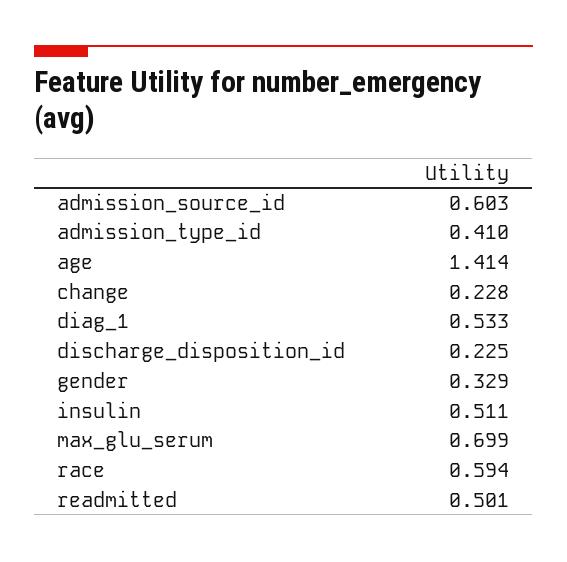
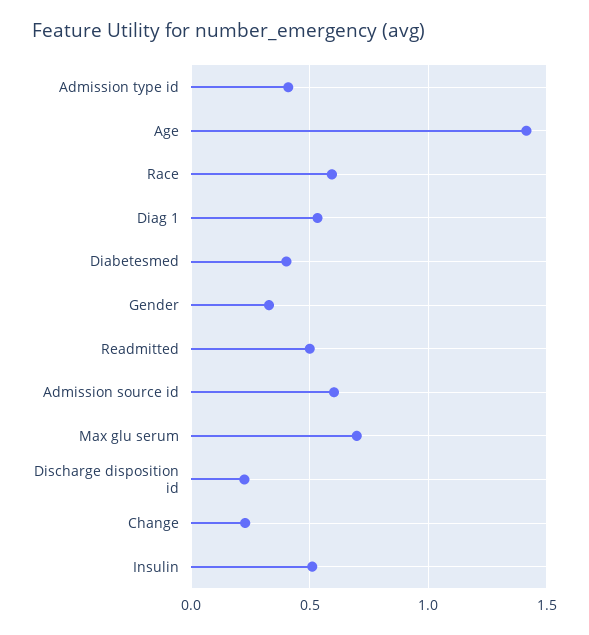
Diabetesmed: none -> 0.4

